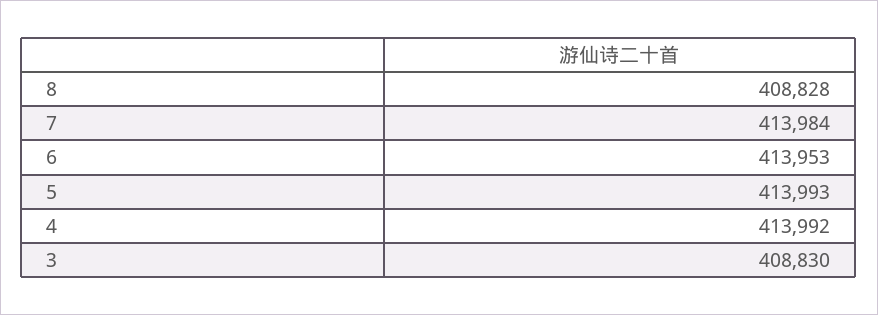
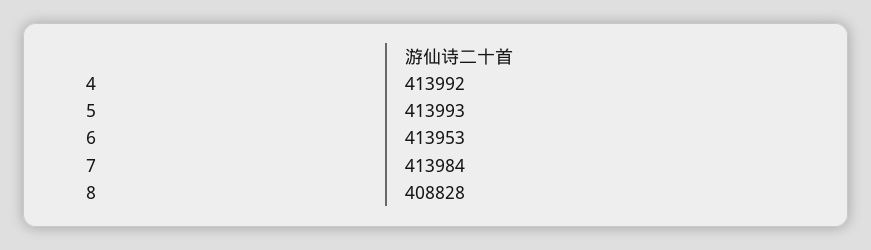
3: 408830 -> none

